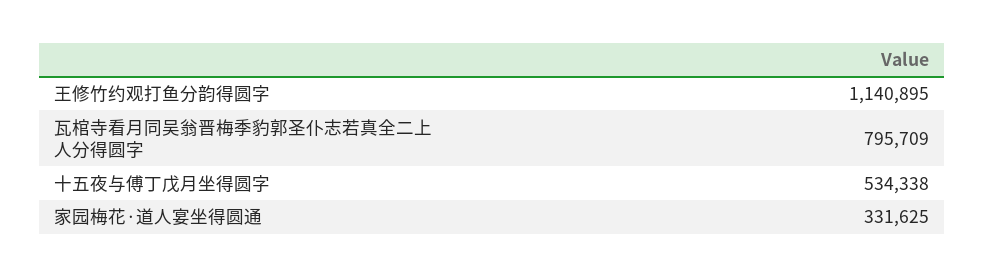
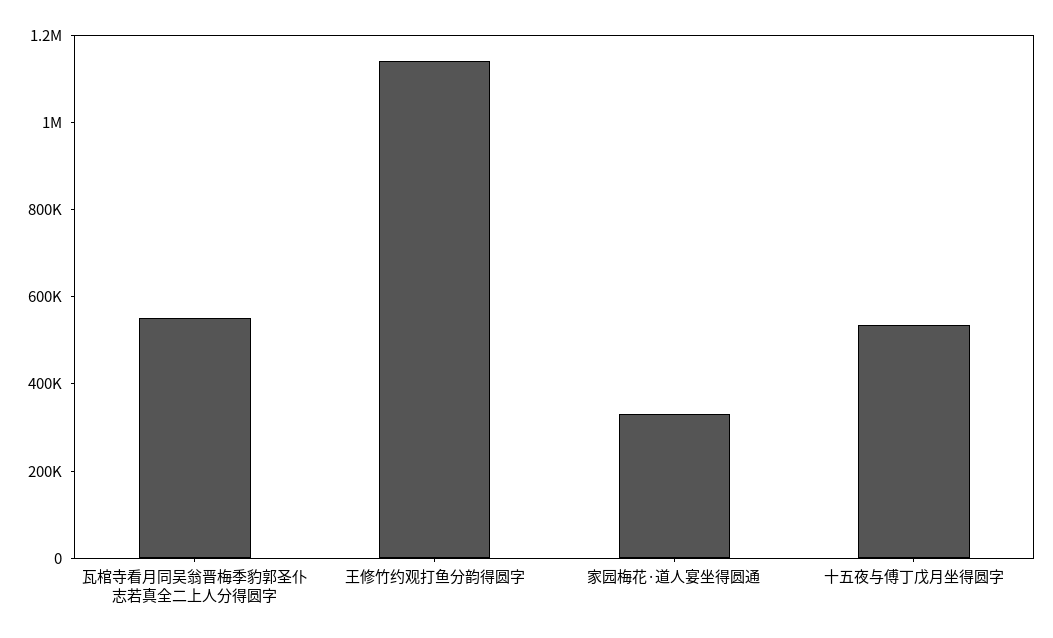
瓦棺寺看月同吴翁晋梅季豹郭圣仆志若真全二上人分得圆字: 795709 -> 550000

